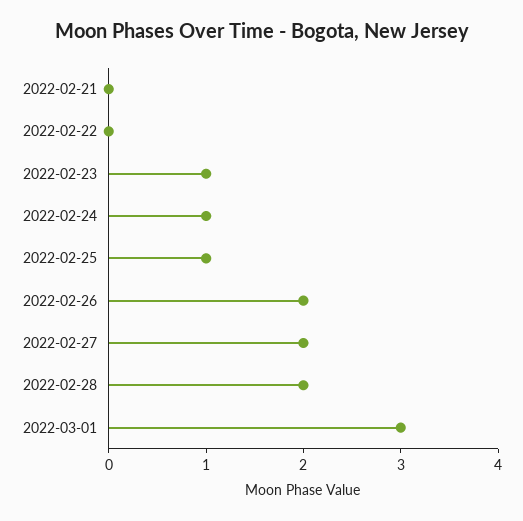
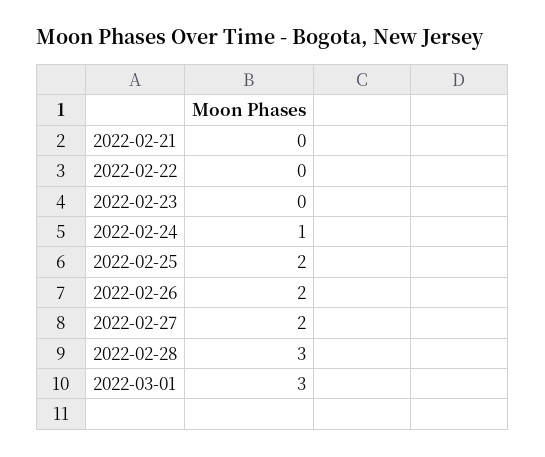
2022-02-23: 1 -> 0
2022-02-25: 1 -> 2
2022-02-28: 2 -> 3

